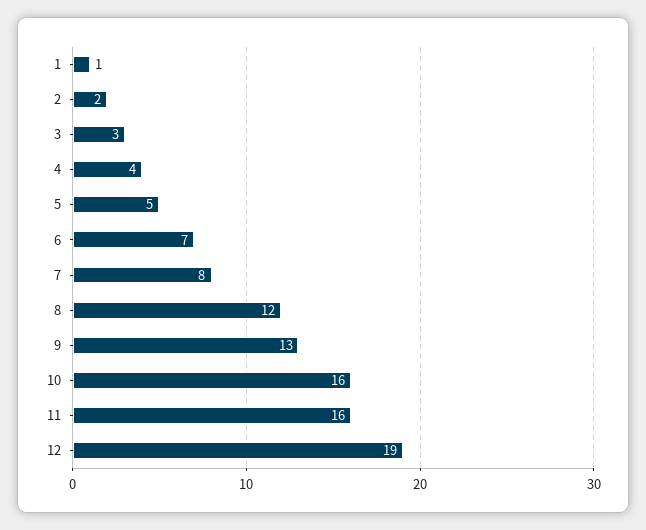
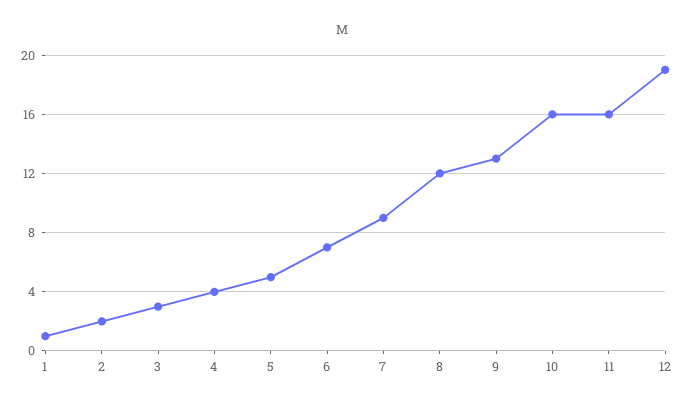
7: 8 -> 9

